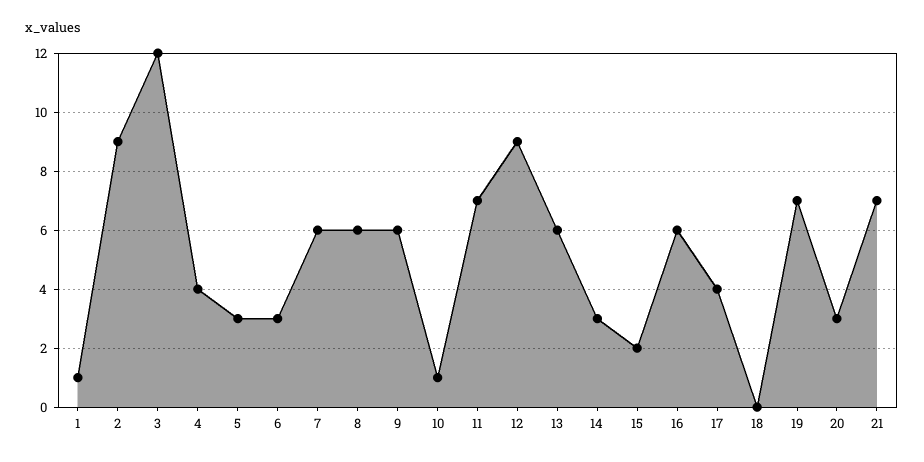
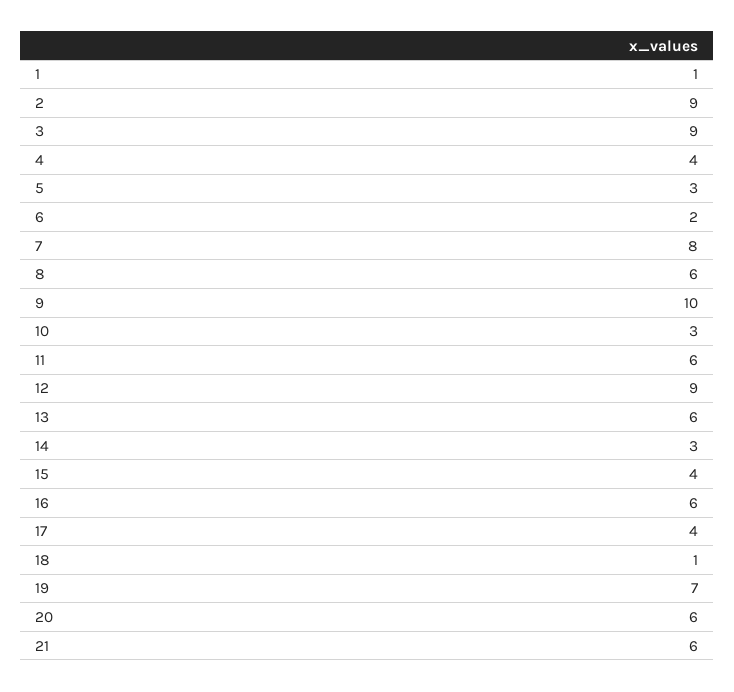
3: 12 -> 9
6: 3 -> 2
7: 6 -> 8
9: 6 -> 10
10: 1 -> 3
11: 7 -> 6
15: 2 -> 4
18: 0 -> 1
20: 3 -> 6
21: 7 -> 6

